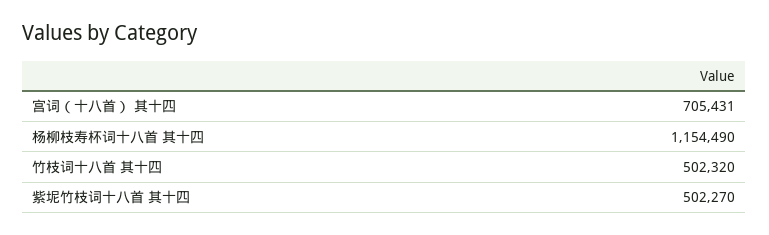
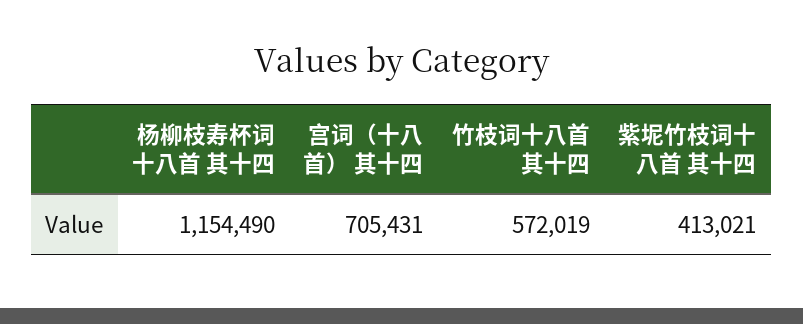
竹枝词十八首 其十四: 502320 -> 572019
紫坭竹枝词十八首 其十四: 502270 -> 413021

